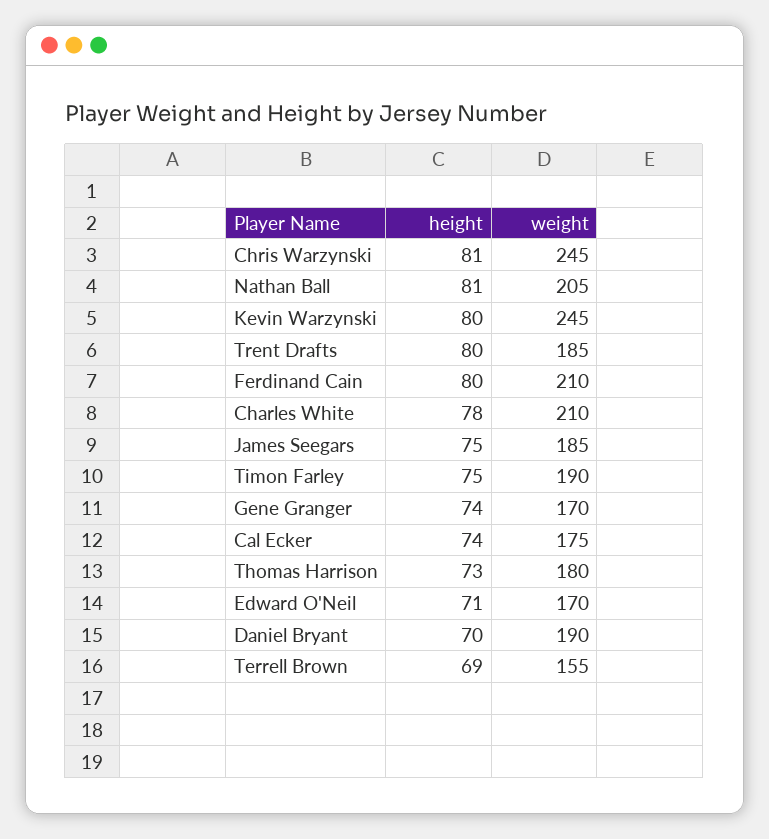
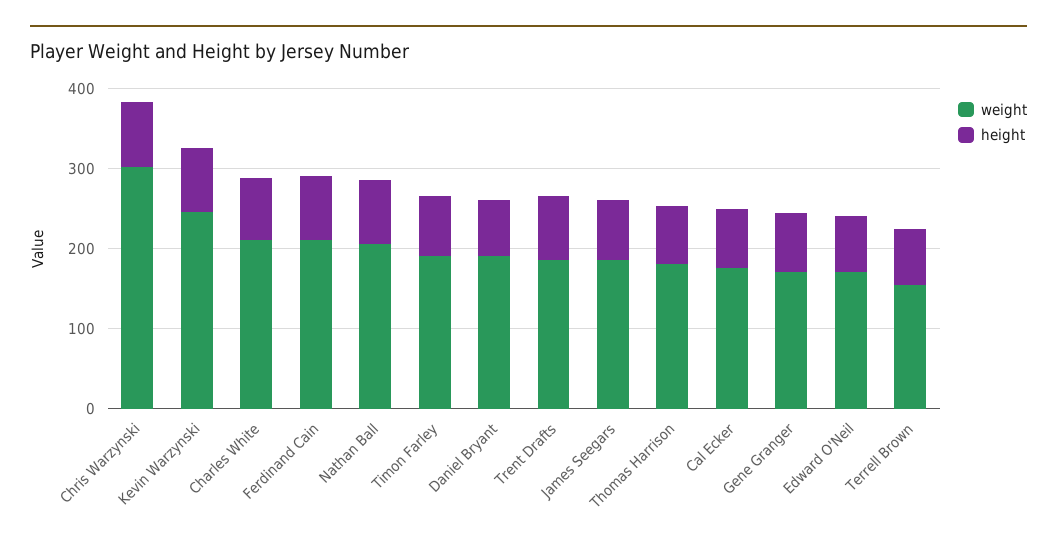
weight, Chris Warzynski: 245 -> 300

